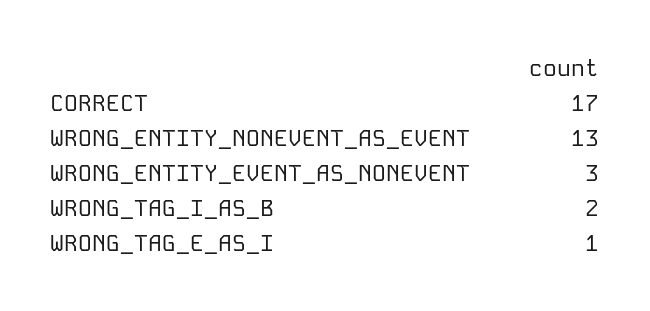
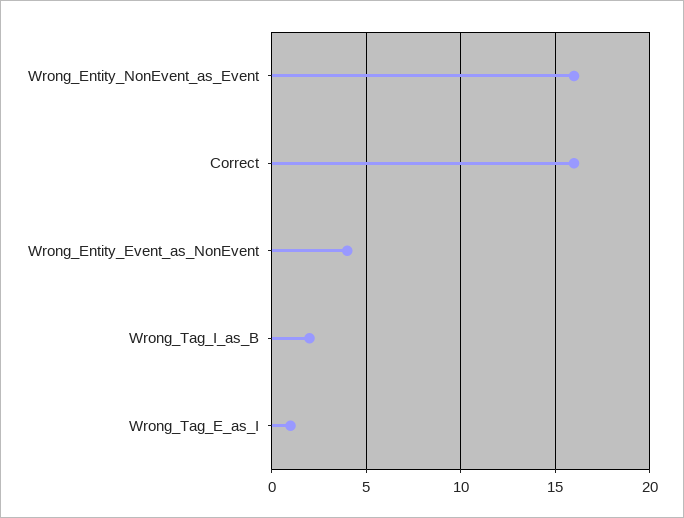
CORRECT: 17 -> 16
WRONG_ENTITY_NONEVENT_AS_EVENT: 13 -> 16
WRONG_ENTITY_EVENT_AS_NONEVENT: 3 -> 4

